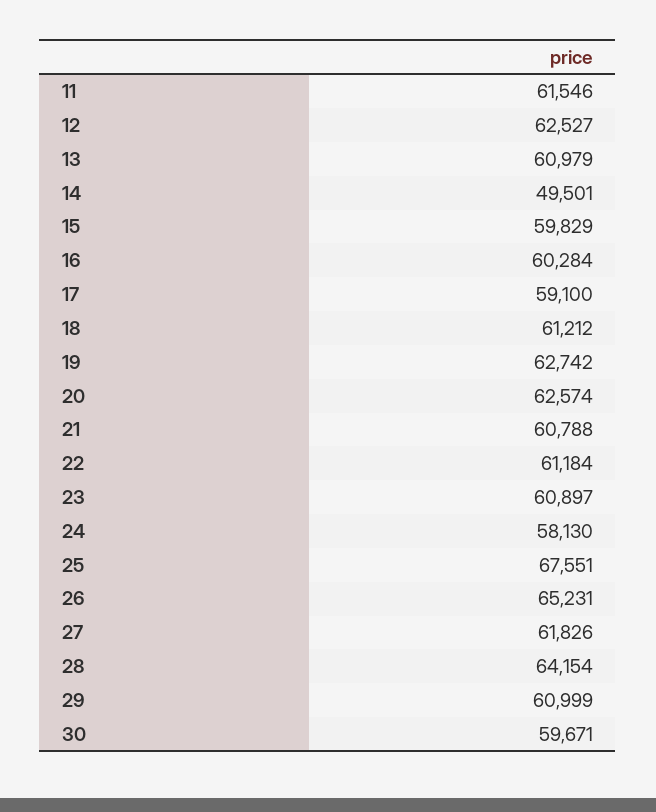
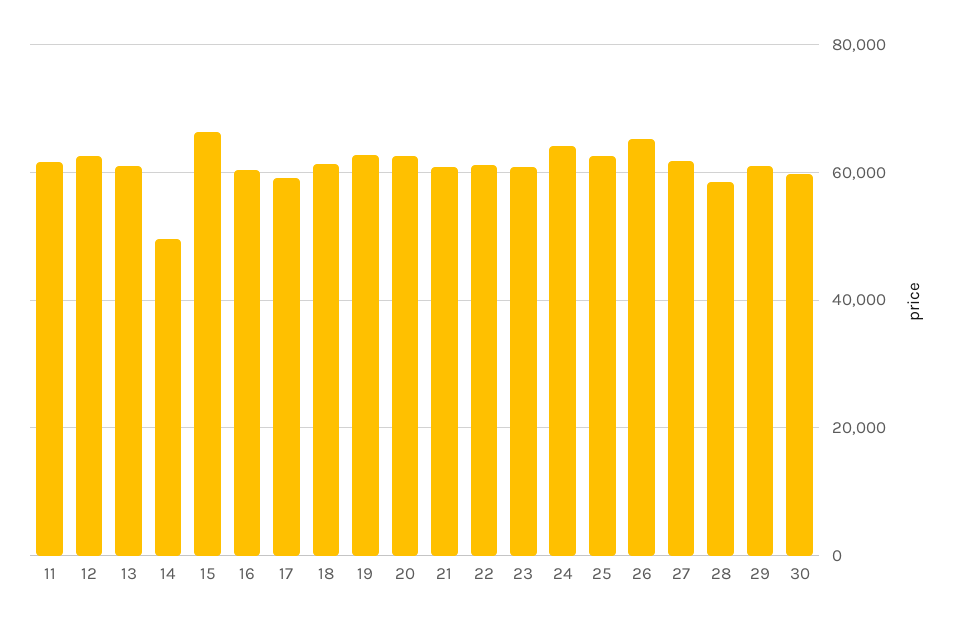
15: 59829 -> 66000
24: 58130 -> 64000
25: 67551 -> 62000
28: 64154 -> 58000

